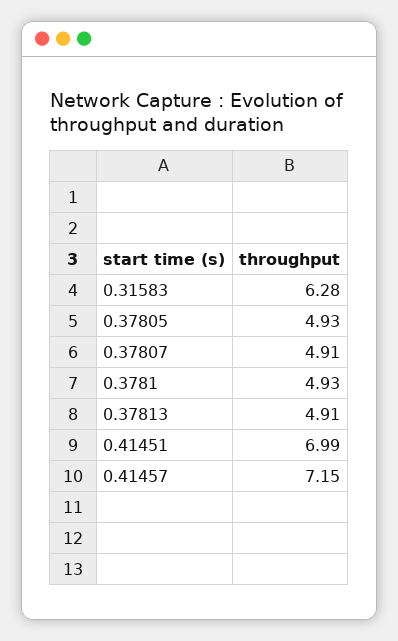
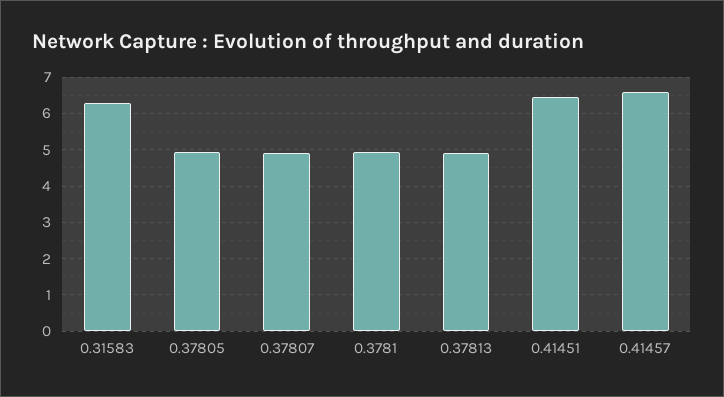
0.41451: 6.99 -> 6.4
0.41457: 7.15 -> 6.6

